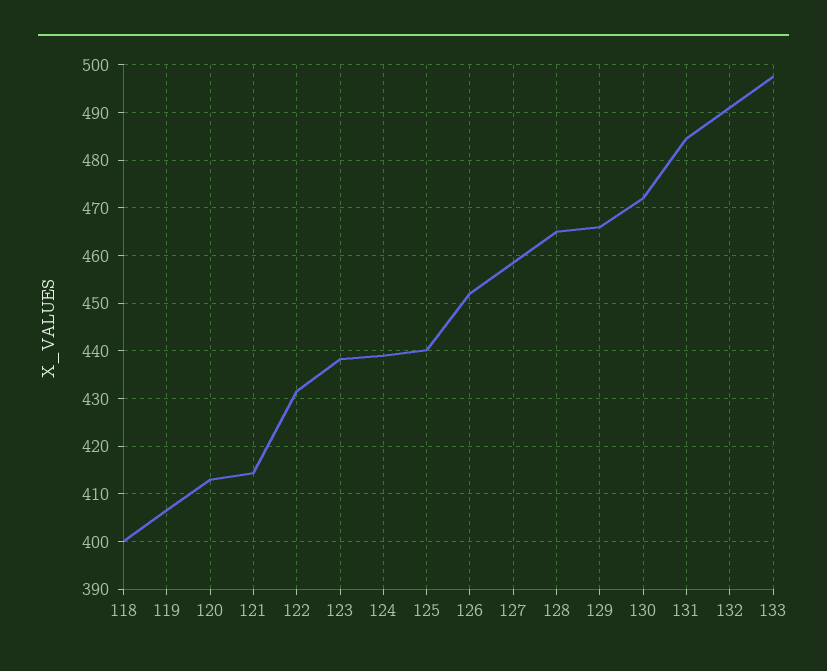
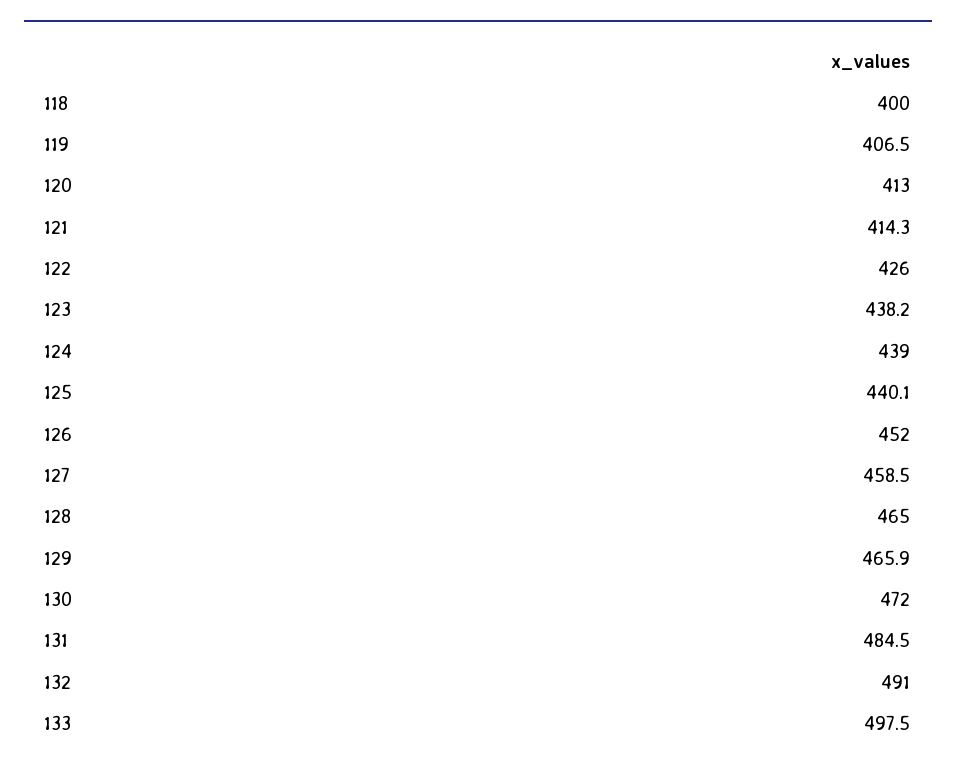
122: 432 -> 426

